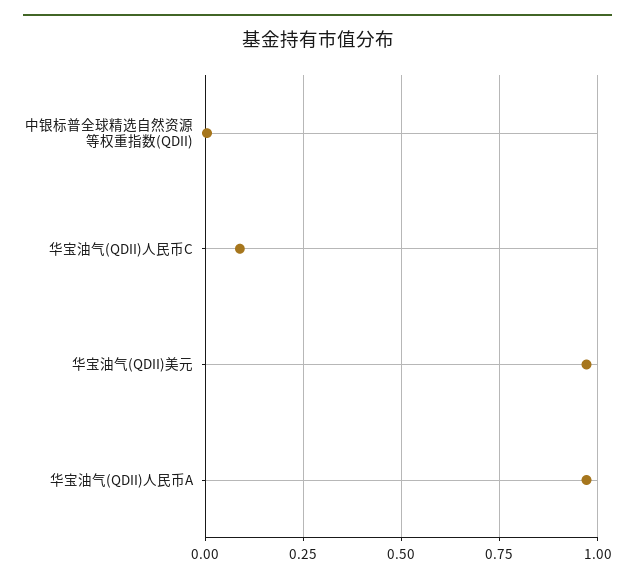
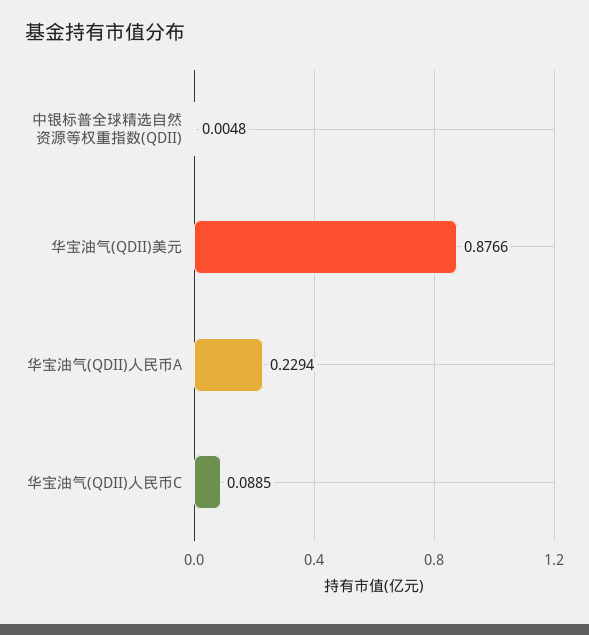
华宝油气(QDII)美元: 0.975 -> 0.8766
华宝油气(QDII)人民币A: 0.975 -> 0.2294

